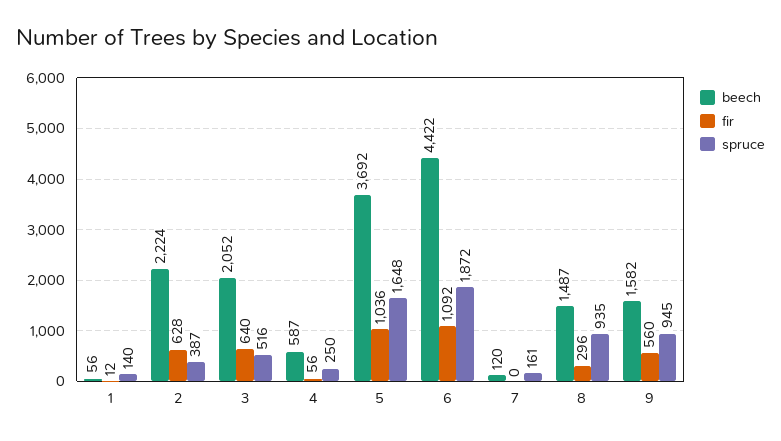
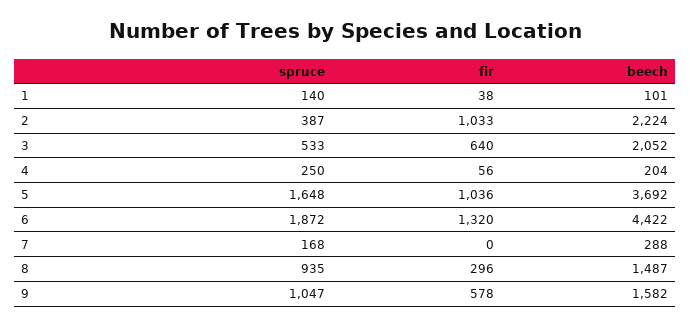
beech, 1: 56 -> 101
fir, 1: 12 -> 38
fir, 2: 628 -> 1033
spruce, 3: 516 -> 533
beech, 4: 587 -> 204
fir, 6: 1092 -> 1320
beech, 7: 120 -> 288
spruce, 7: 161 -> 168
fir, 9: 560 -> 578
spruce, 9: 945 -> 1047

